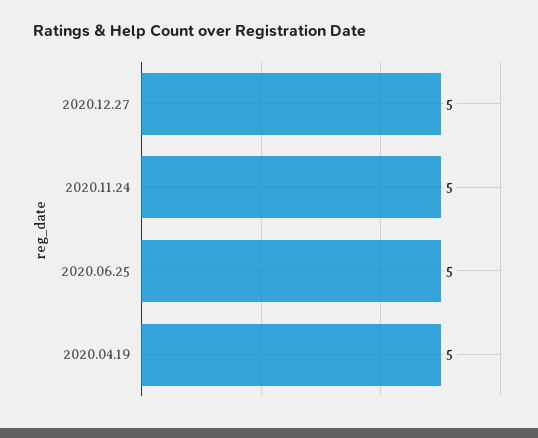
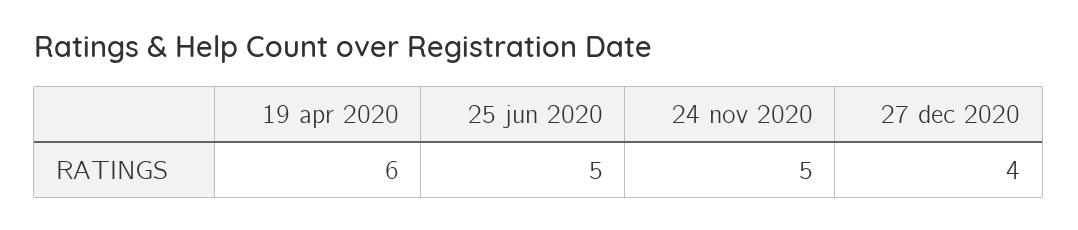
2020.12.27: 5 -> 4
2020.04.19: 5 -> 6

